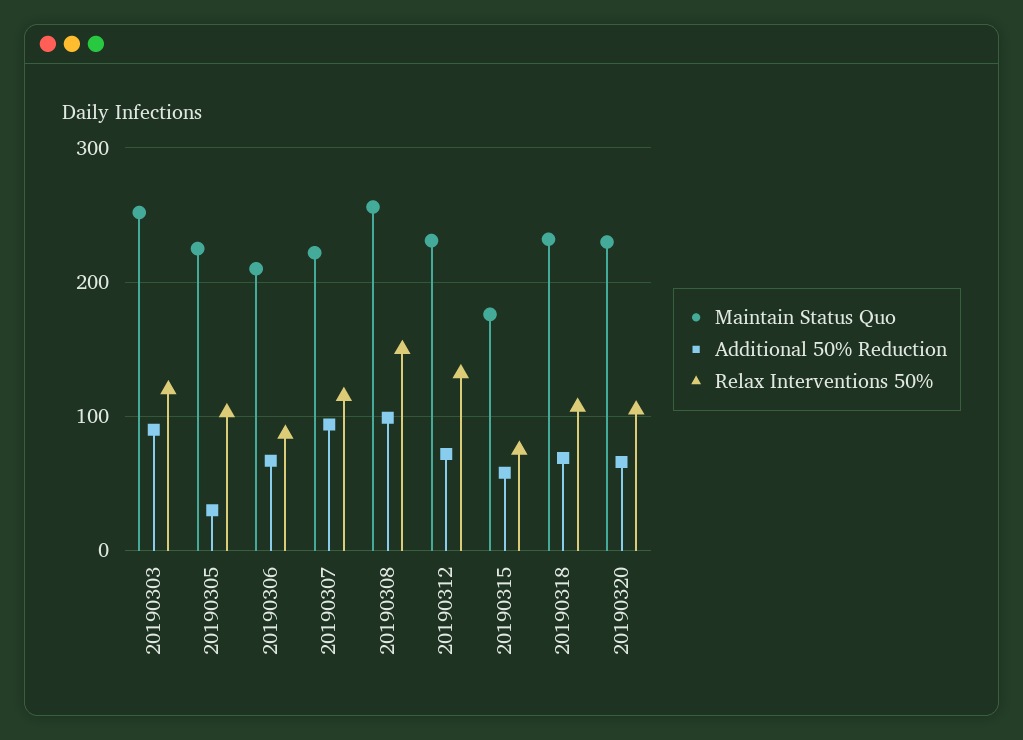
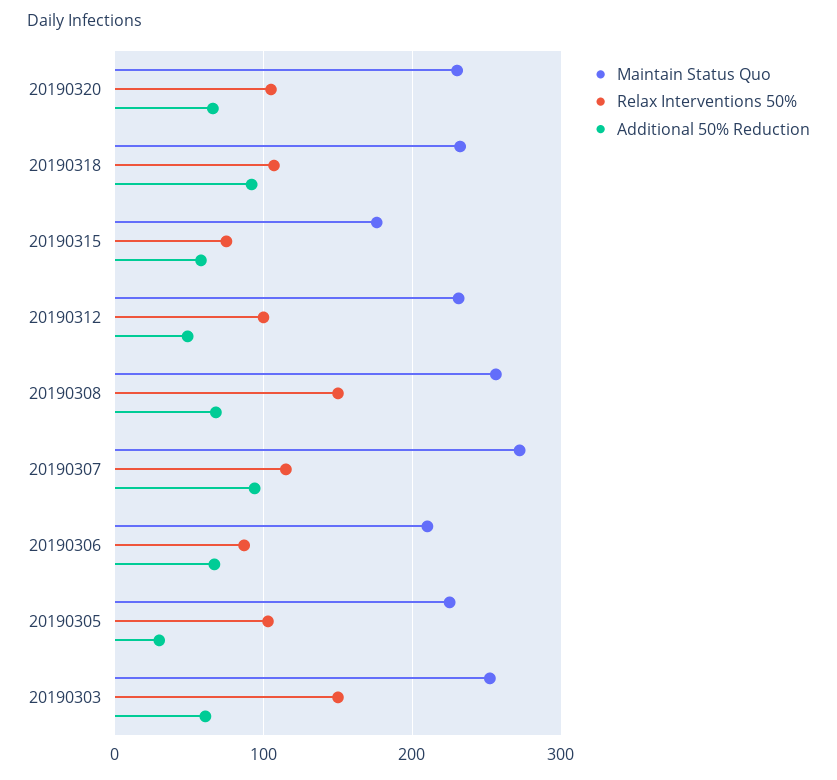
Additional 50% Reduction, 20190303: 90 -> 60
Relax Interventions 50%, 20190303: 120 -> 150
Maintain Status Quo, 20190307: 220 -> 270
Additional 50% Reduction, 20190308: 100 -> 70
Additional 50% Reduction, 20190312: 70 -> 50
Relax Interventions 50%, 20190312: 130 -> 100
Additional 50% Reduction, 20190318: 70 -> 90

